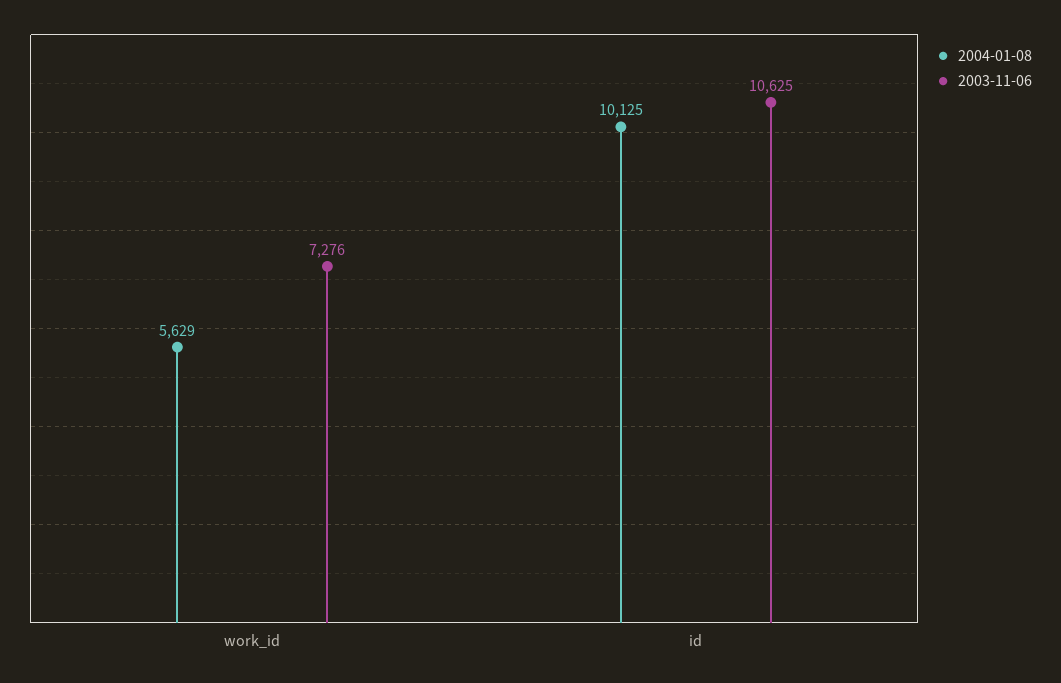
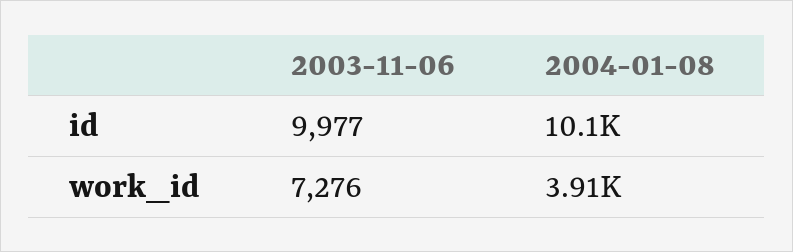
2004-01-08, work_id: 5629 -> 3910
2003-11-06, id: 10625 -> 9977

